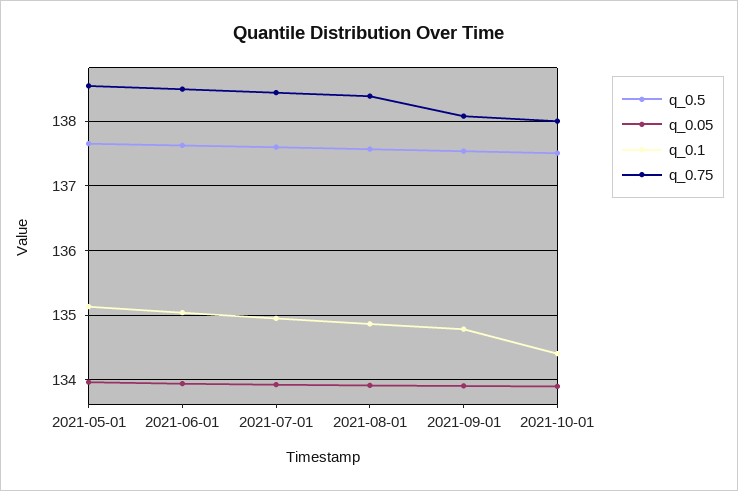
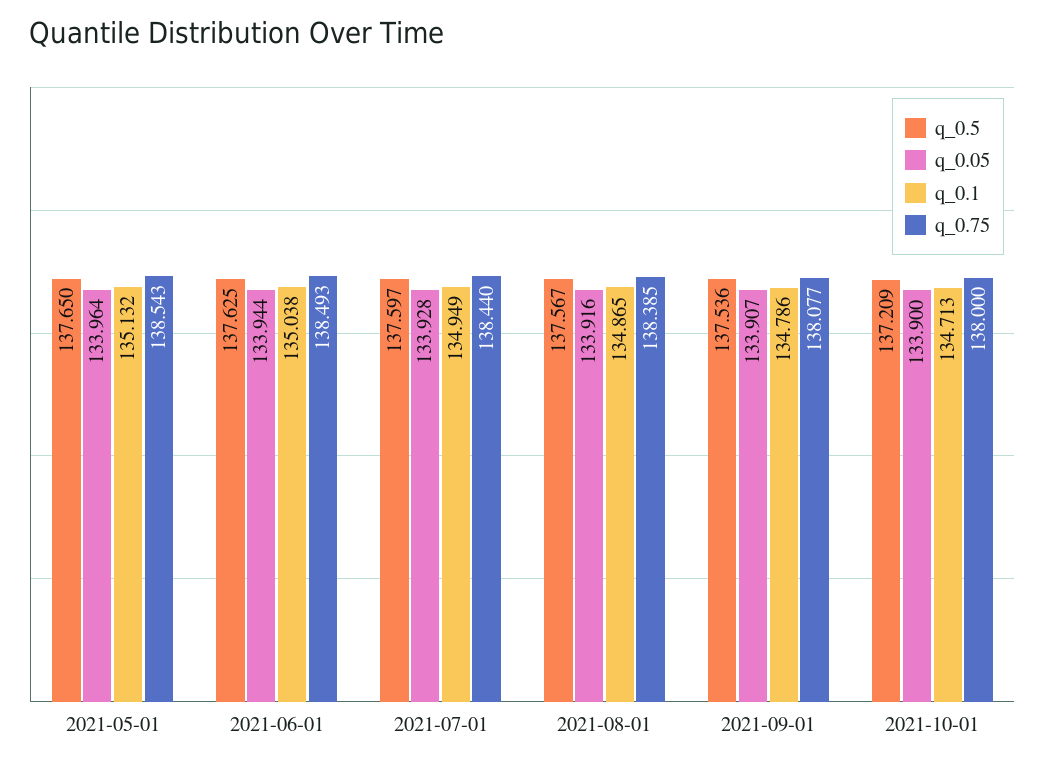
q_0.5, 2021-10-01: 137.5 -> 137.209
q_0.1, 2021-10-01: 134.4 -> 134.713

